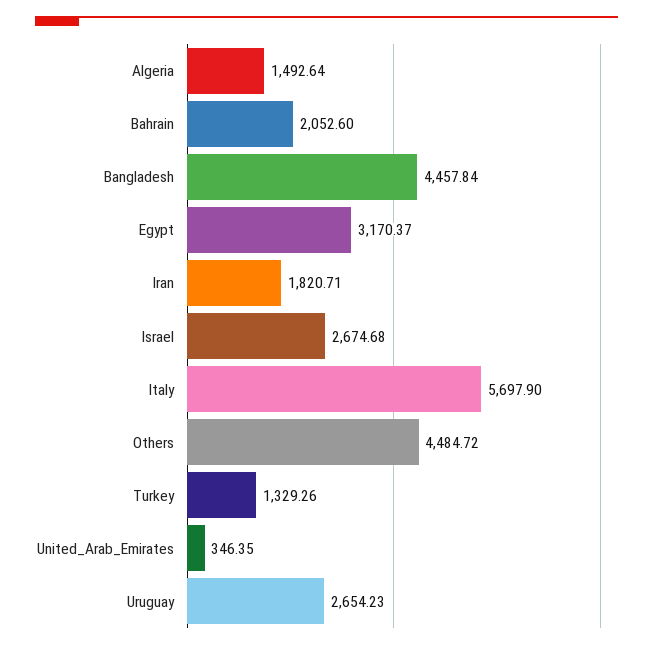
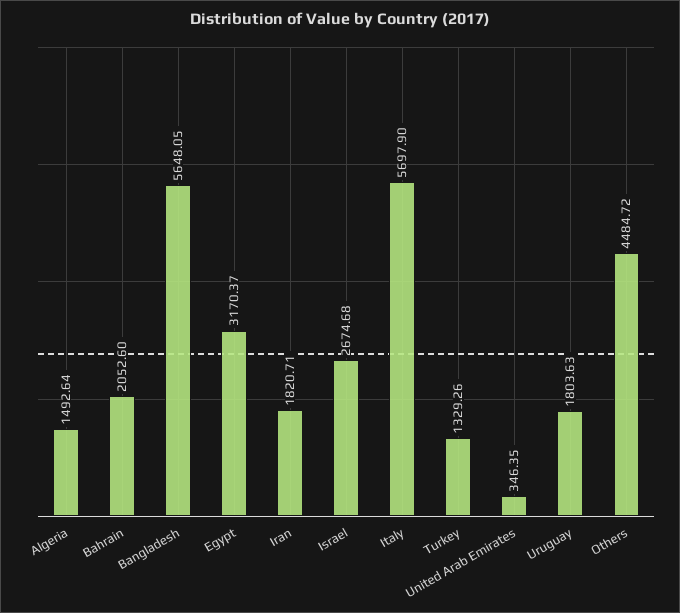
Bangladesh: 4457.84 -> 5648.05
Uruguay: 2654.23 -> 1803.63

